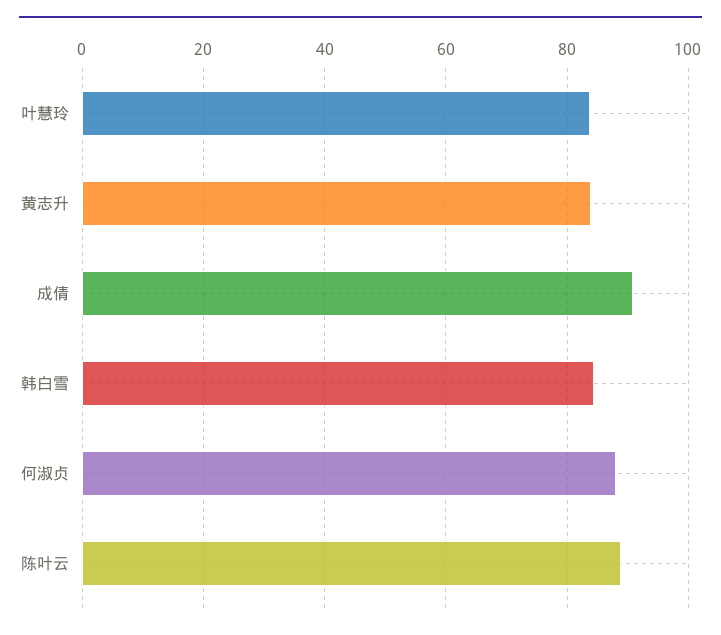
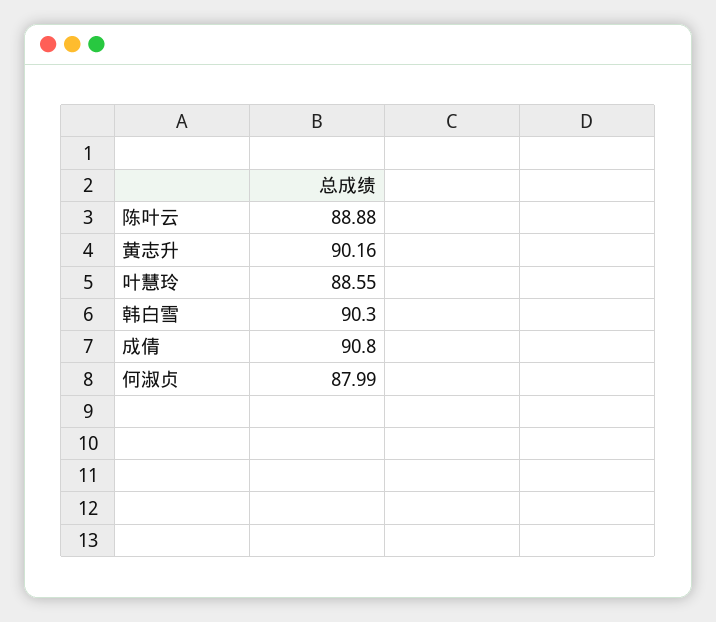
叶慧玲: 84 -> 88.55
黄志升: 84 -> 90.16
韩白雪: 84 -> 90.3

